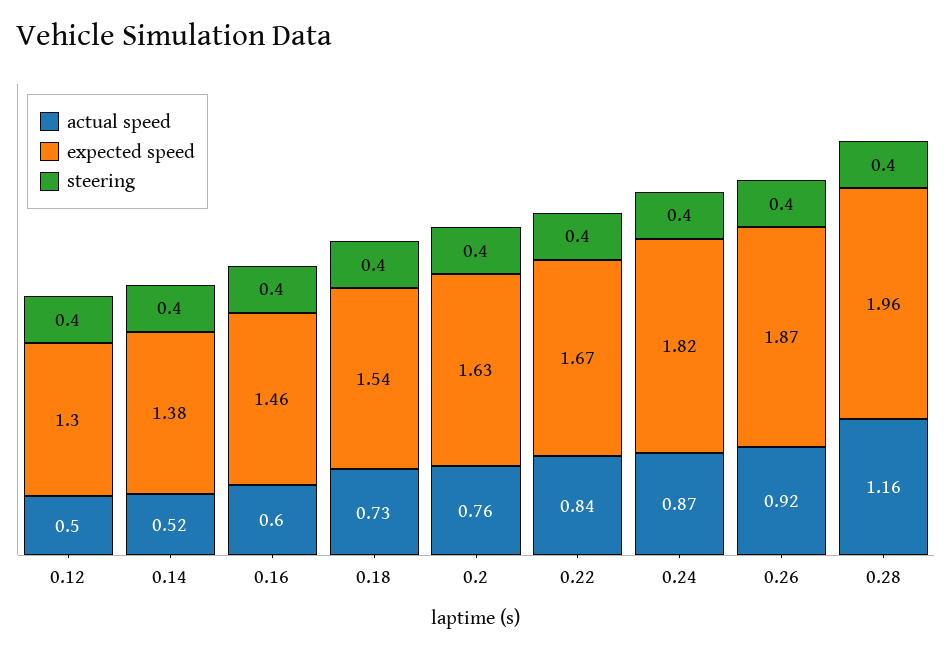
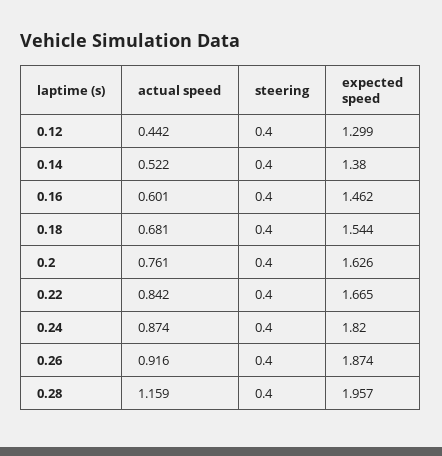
actual speed, 0.12: 0.5 -> 0.442
actual speed, 0.18: 0.73 -> 0.681

